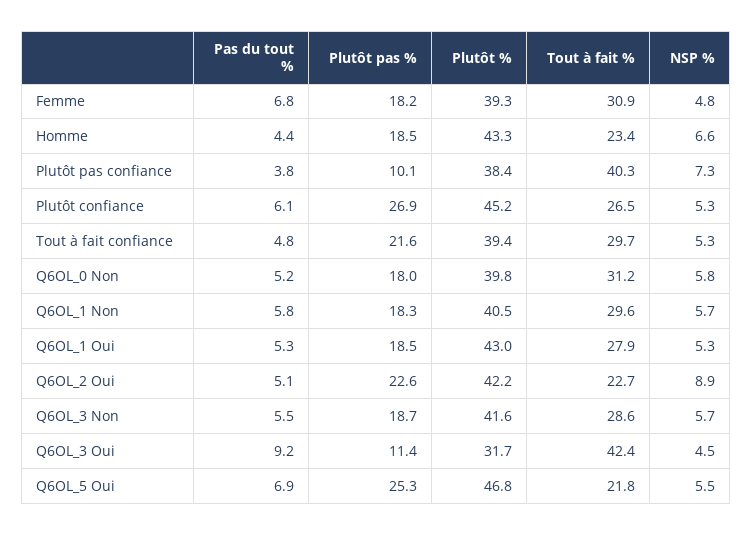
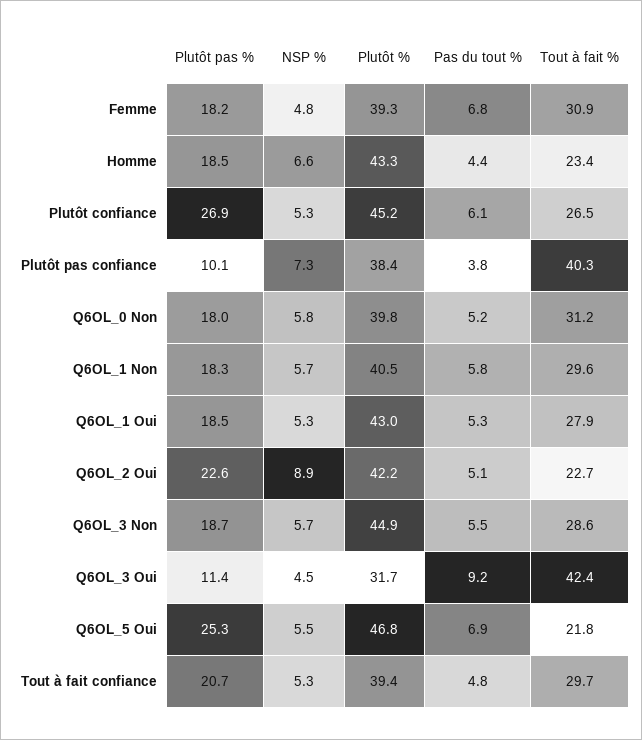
Plutôt pas %, Tout à fait confiance: 21.6 -> 20.7
Plutôt %, Q6OL_3 Non: 41.6 -> 44.9

